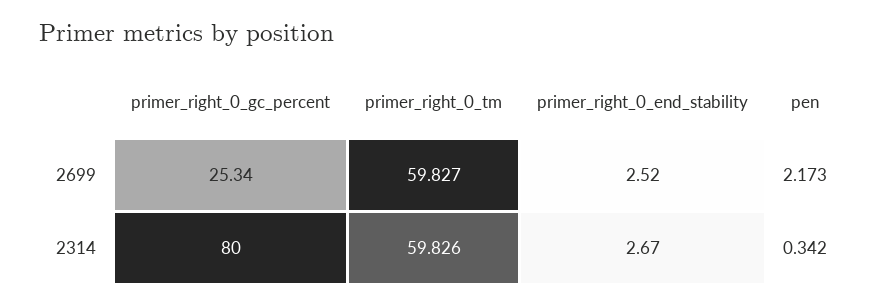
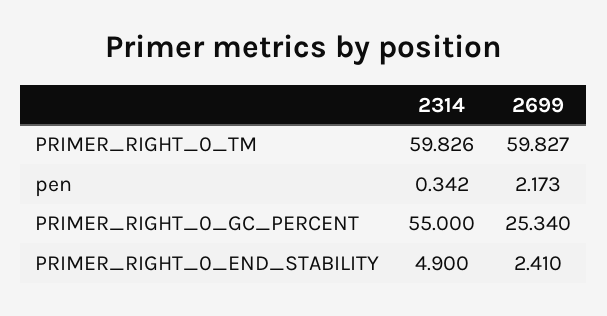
primer_right_0_end_stability, 2699: 2.52 -> 2.41
primer_right_0_gc_percent, 2314: 80 -> 55
primer_right_0_end_stability, 2314: 2.67 -> 4.9

